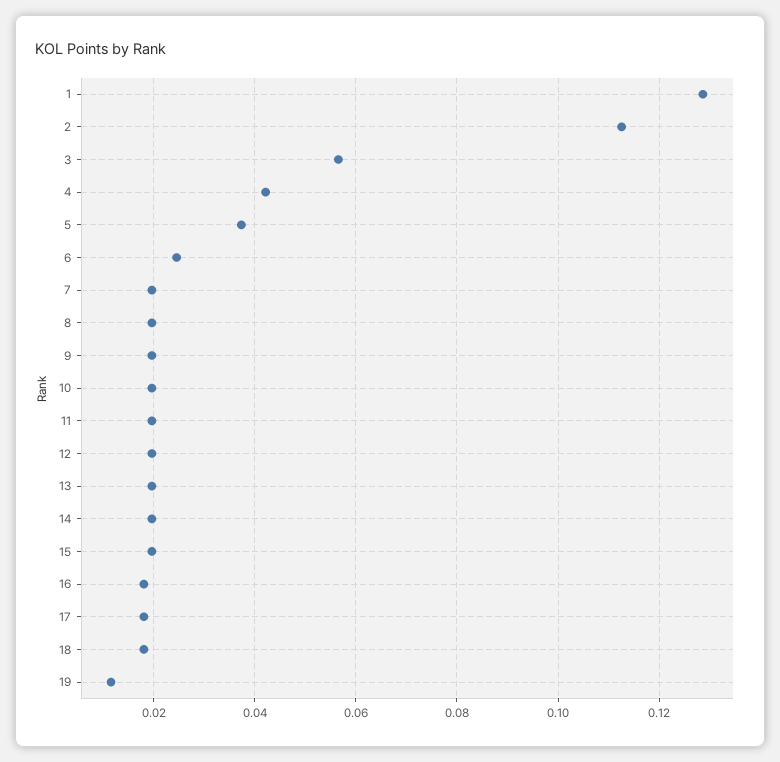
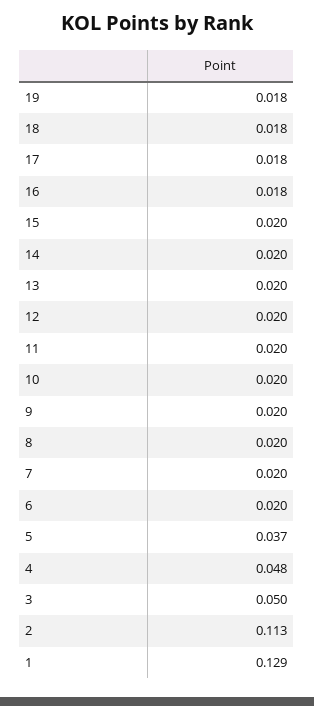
3: 0.056 -> 0.05
4: 0.042 -> 0.048
6: 0.024 -> 0.02
19: 0.012 -> 0.018

